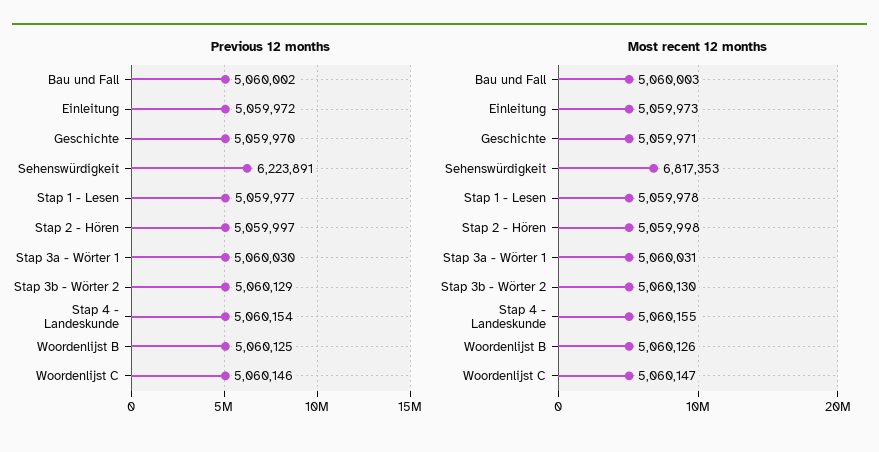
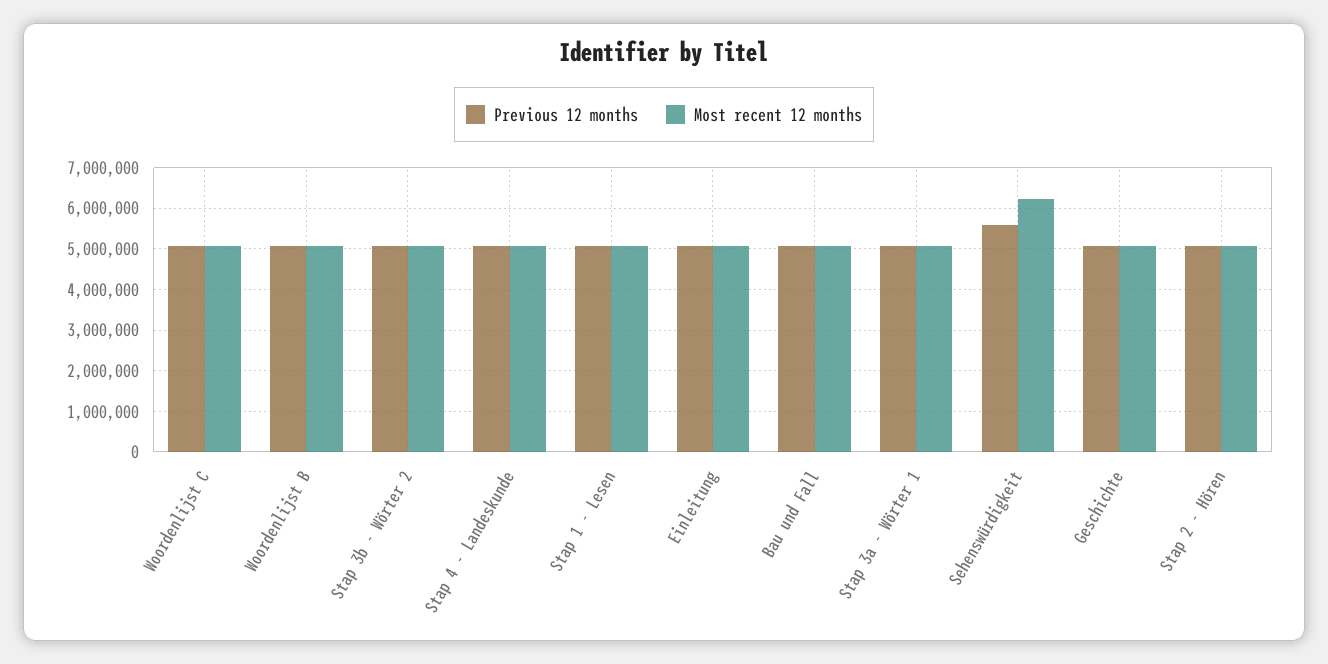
Previous 12 months, Sehenswürdigkeit: 6223891 -> 5600000
Most recent 12 months, Sehenswürdigkeit: 6817353 -> 6200000

